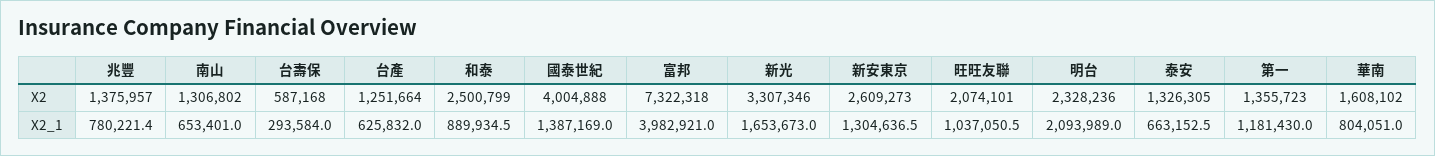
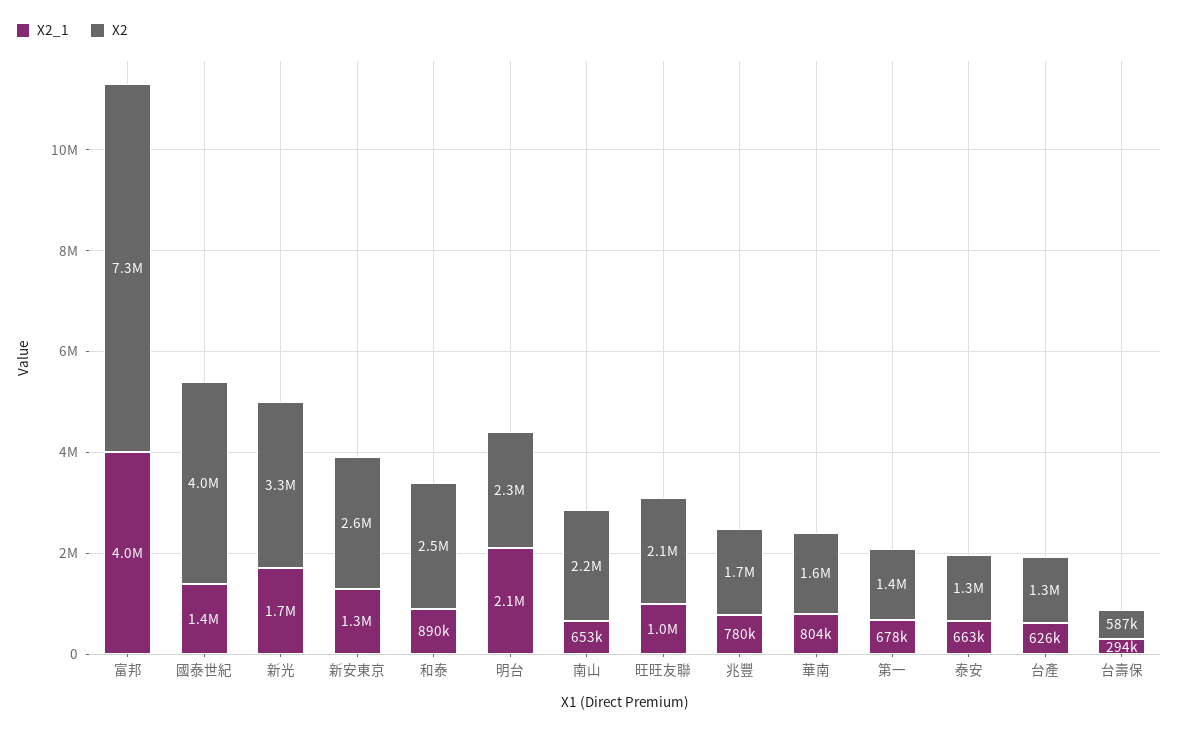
X2, 兆豐: 1375957 -> 1700000
X2, 南山: 1306802 -> 2200000
X2_1, 第一: 1181430 -> 678000

